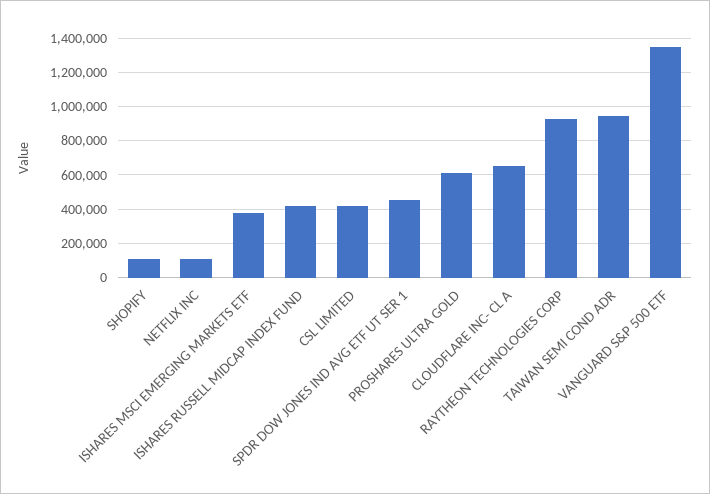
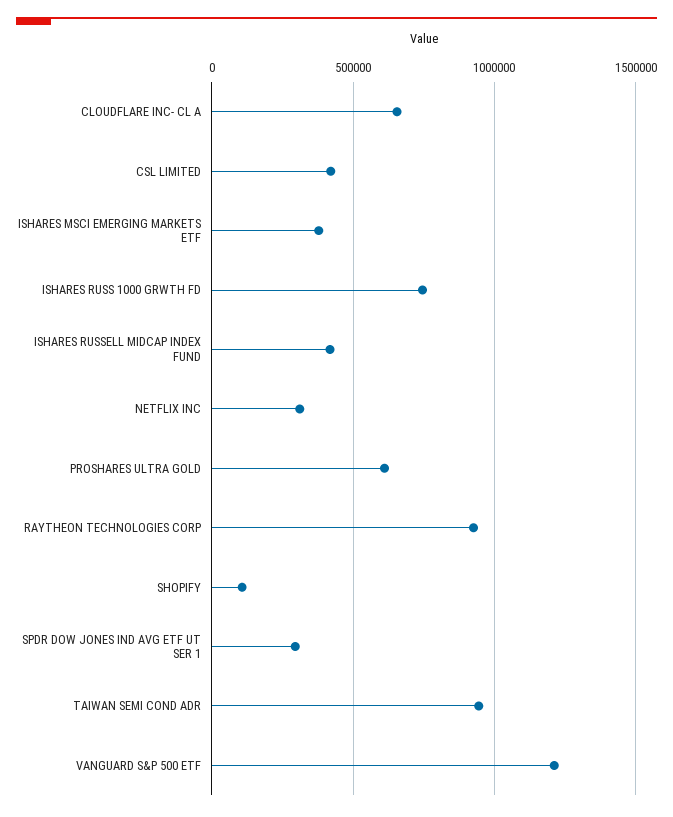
NETFLIX INC: 100000 -> 300000
SPDR DOW JONES IND AVG ETF UT SER 1: 450000 -> 300000
VANGUARD S&P 500 ETF: 1350000 -> 1200000
ISHARES RUSS 1000 GRWTH FD: none -> 750000

